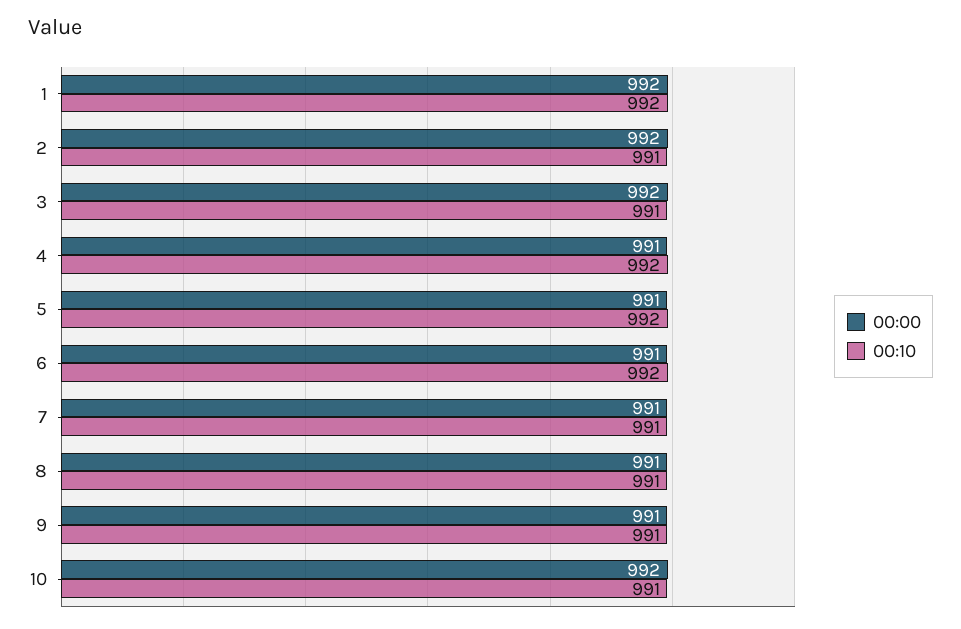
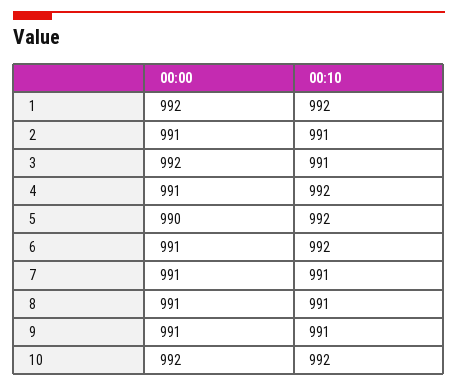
00:00, 2: 992 -> 991
00:00, 5: 991 -> 990
00:10, 10: 991 -> 992

